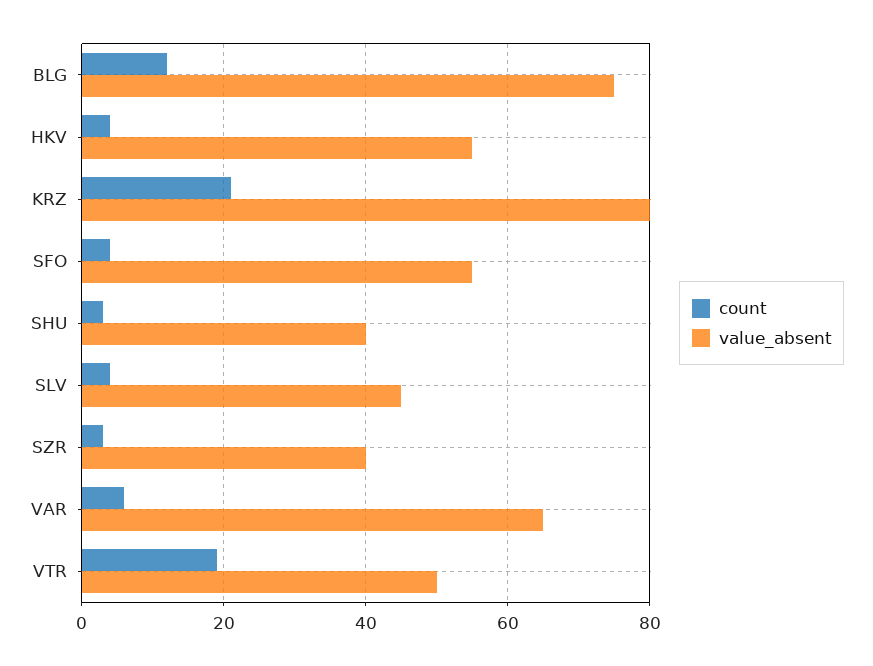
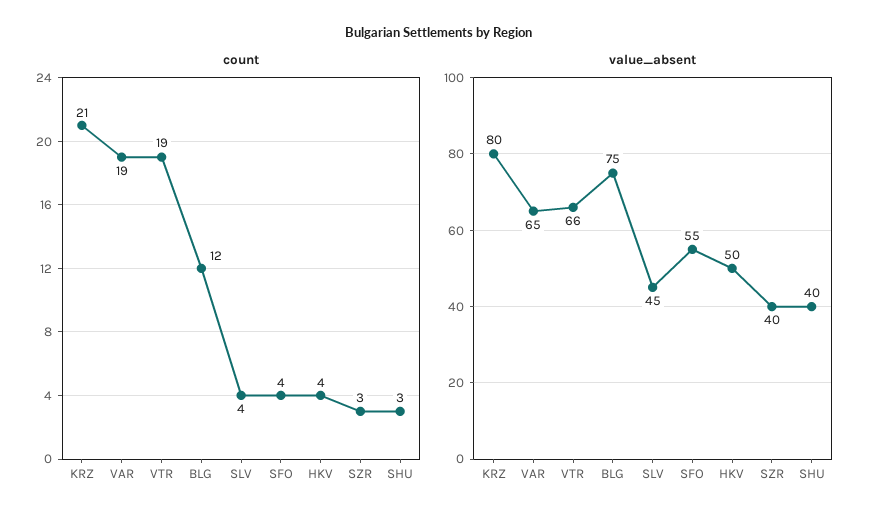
value_absent, HKV: 55 -> 50
count, VAR: 5 -> 19
value_absent, VTR: 50 -> 66

